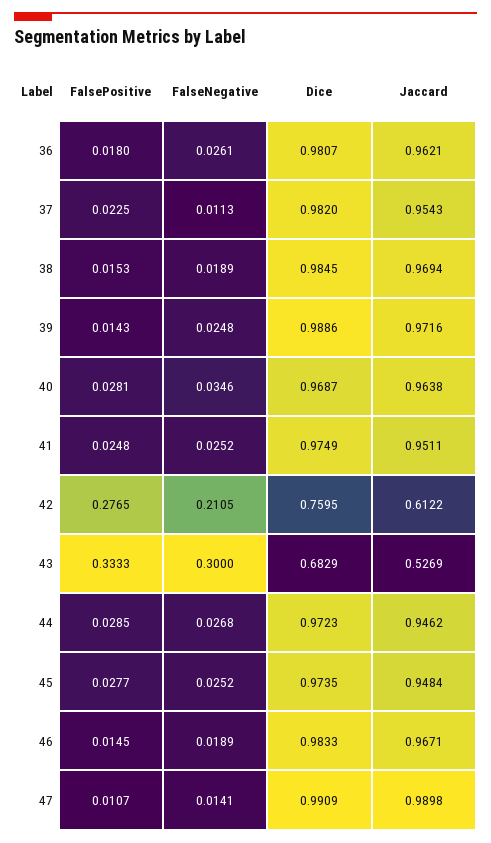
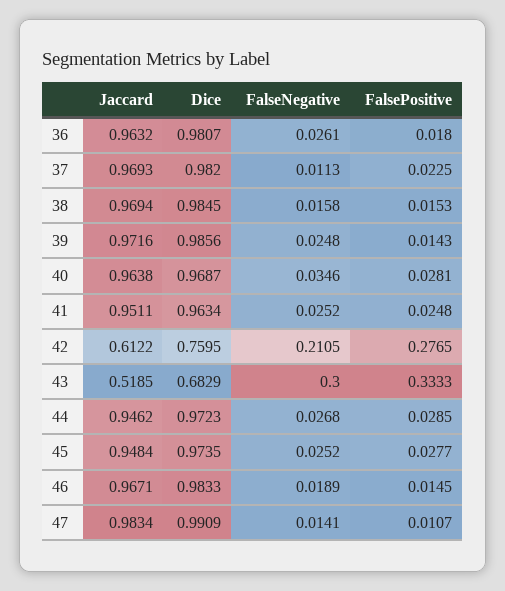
Jaccard, 36: 0.9621 -> 0.9632
Jaccard, 37: 0.9543 -> 0.9693
FalseNegative, 38: 0.0189 -> 0.0158
Dice, 39: 0.9886 -> 0.9856
Dice, 41: 0.9749 -> 0.9634
Jaccard, 43: 0.5269 -> 0.5185
Jaccard, 47: 0.9898 -> 0.9834

